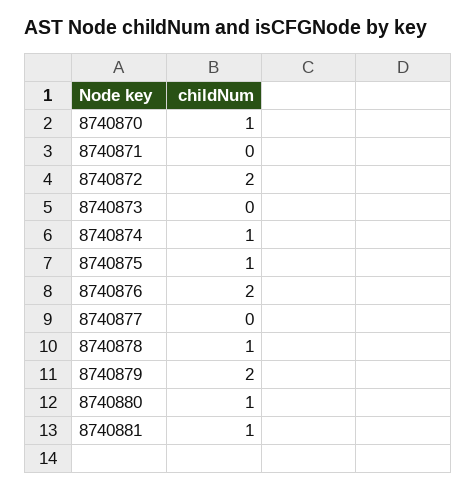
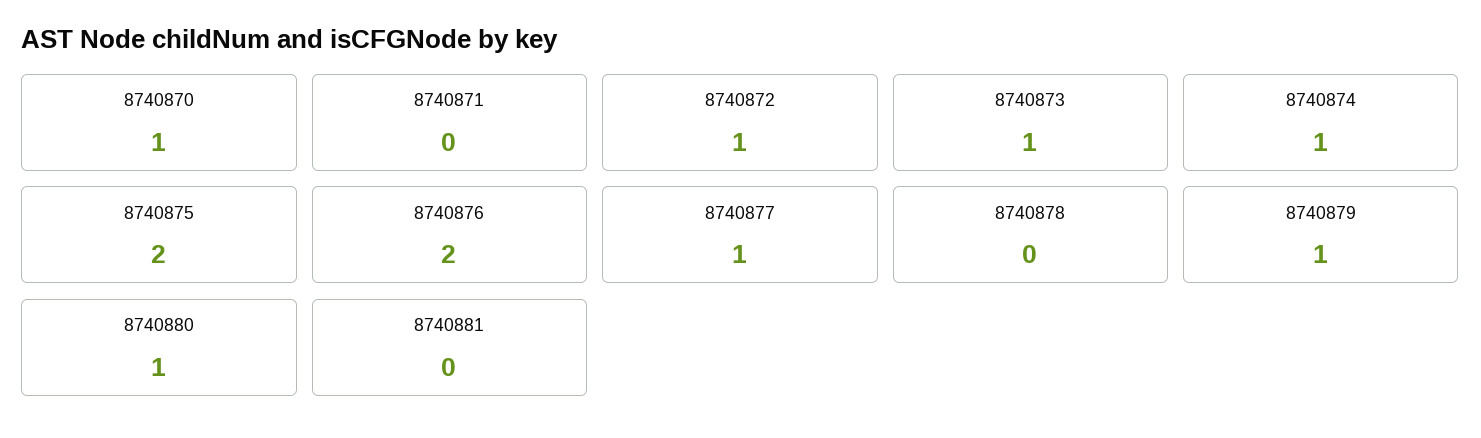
8740872: 2 -> 1
8740873: 0 -> 1
8740875: 1 -> 2
8740877: 0 -> 1
8740878: 1 -> 0
8740879: 2 -> 1
8740881: 1 -> 0

